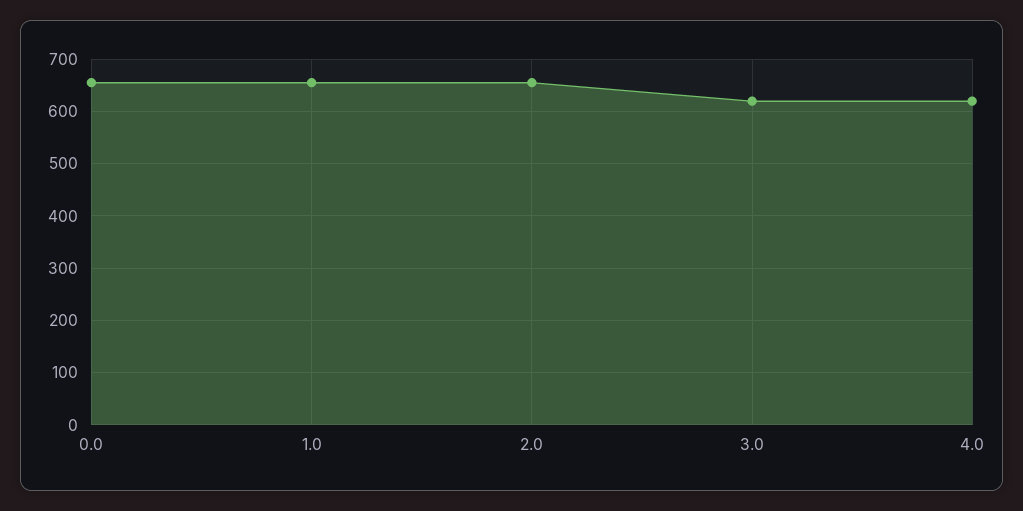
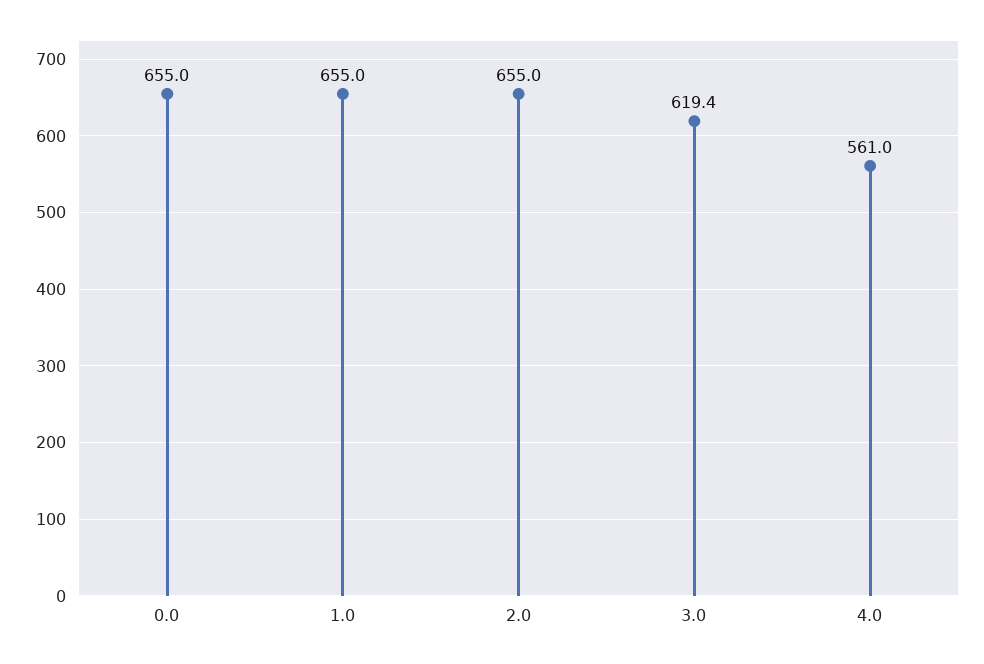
4.0: 620 -> 561

